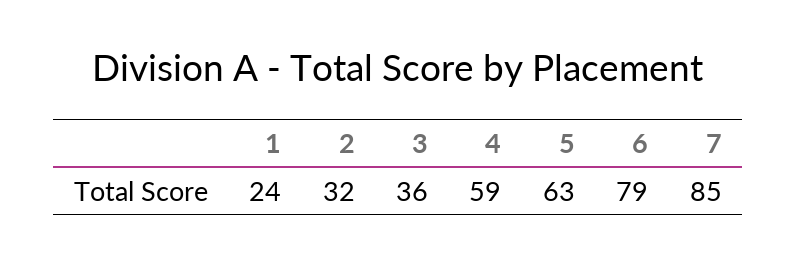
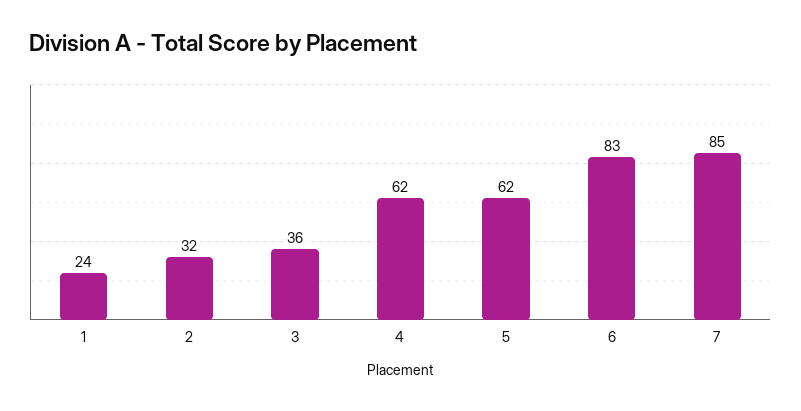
4: 59 -> 62
5: 63 -> 62
6: 79 -> 83

